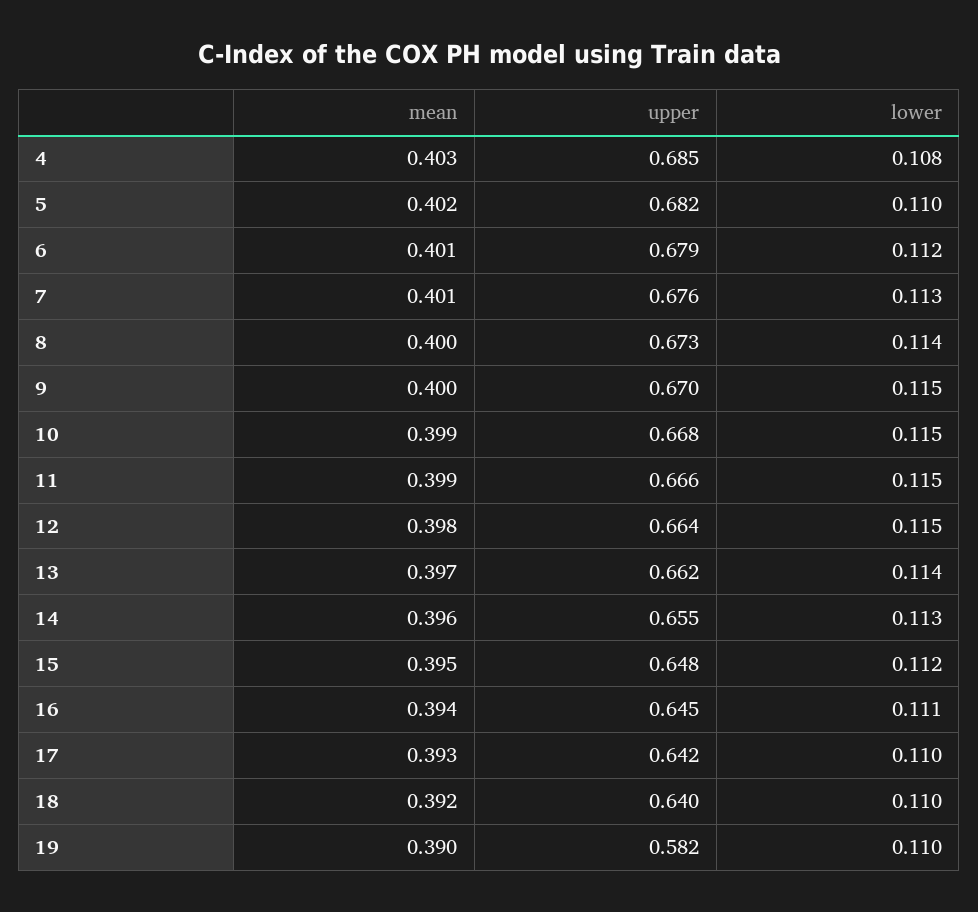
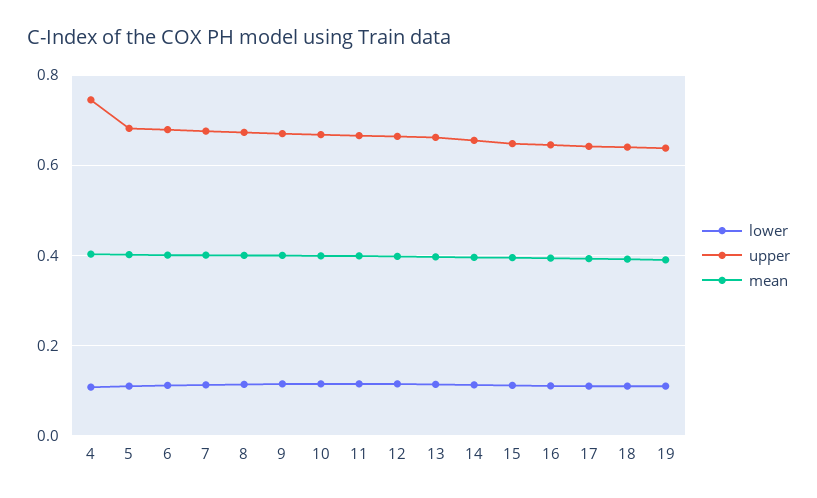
upper, 4: 0.685 -> 0.74
upper, 19: 0.582 -> 0.64

